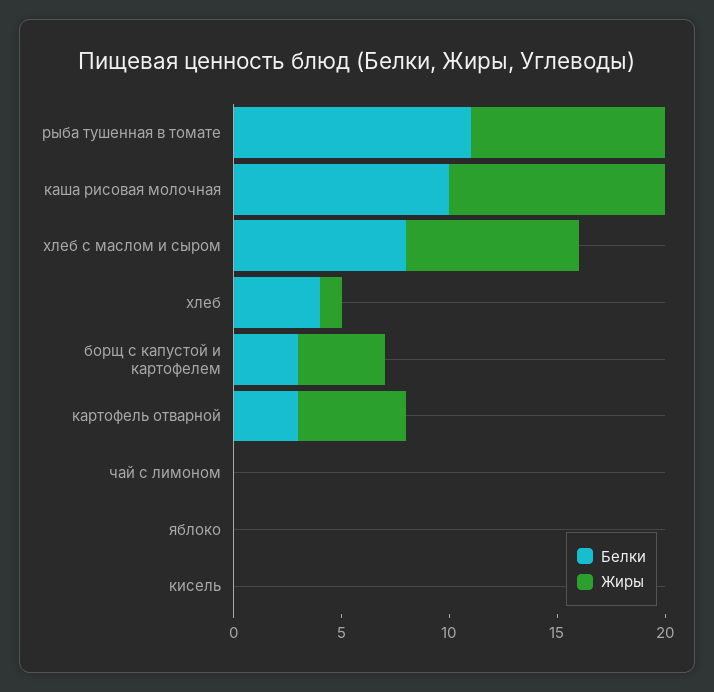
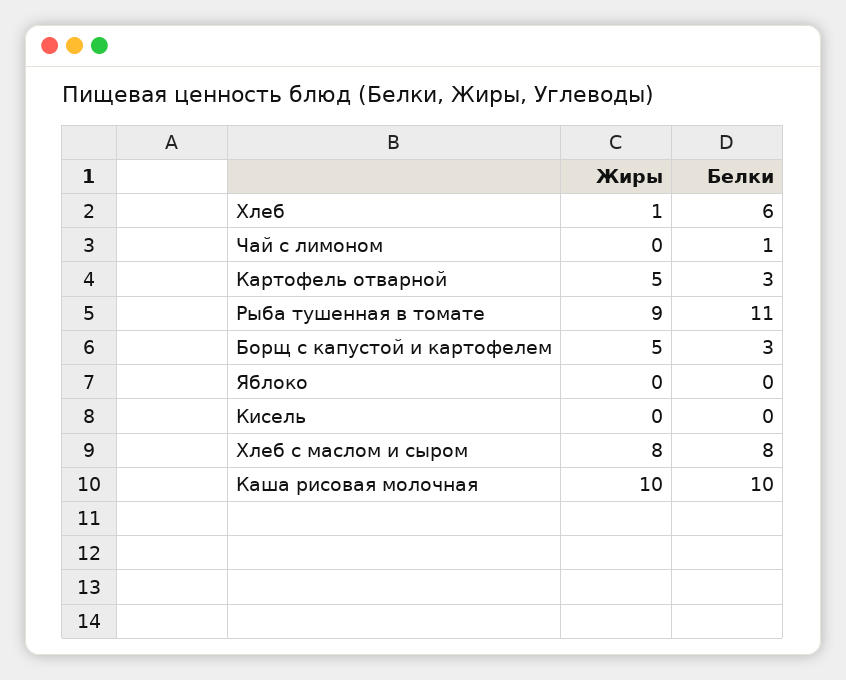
Белки, хлеб: 4 -> 6
Жиры, борщ с капустой и картофелем: 4 -> 5
Белки, чай с лимоном: 0 -> 1

